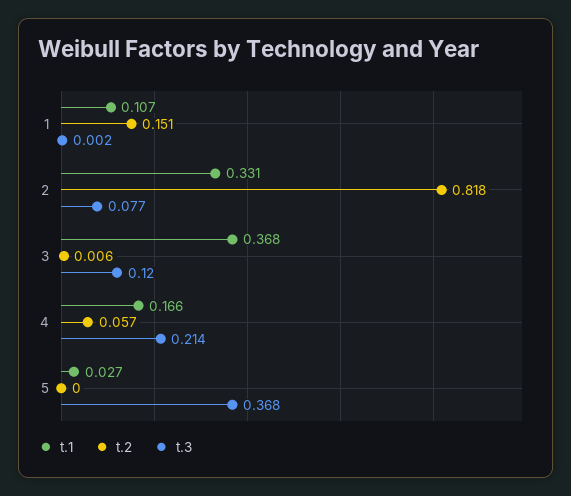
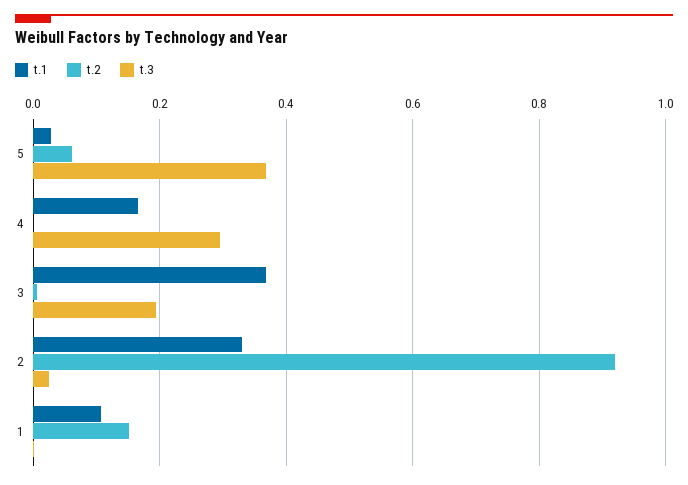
t.2, 2: 0.818 -> 0.92
t.3, 2: 0.077 -> 0.02
t.3, 3: 0.12 -> 0.2
t.2, 4: 0.057 -> 0
t.3, 4: 0.214 -> 0.3
t.2, 5: 0 -> 0.06

